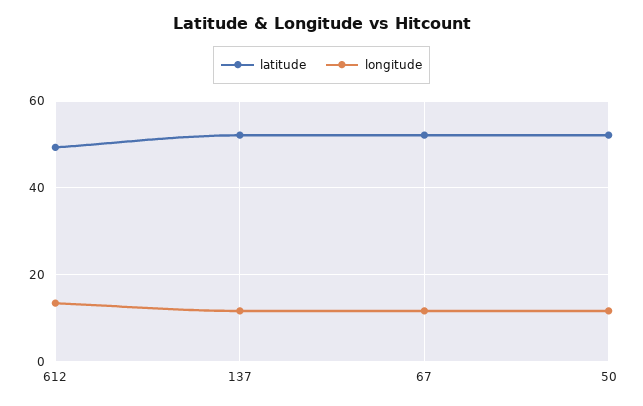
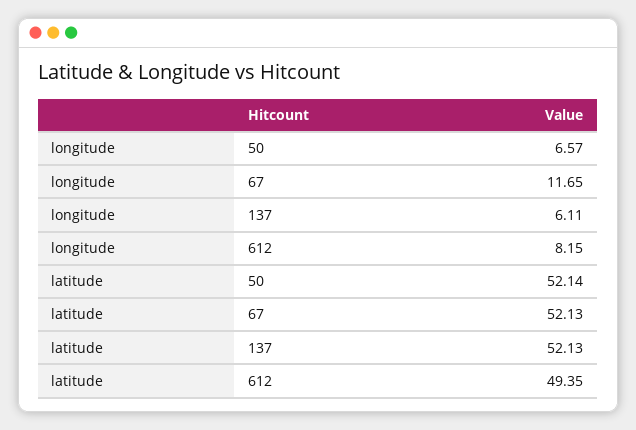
longitude, 612: 14 -> 8.15
longitude, 137: 12 -> 6.11
longitude, 50: 12 -> 6.57

